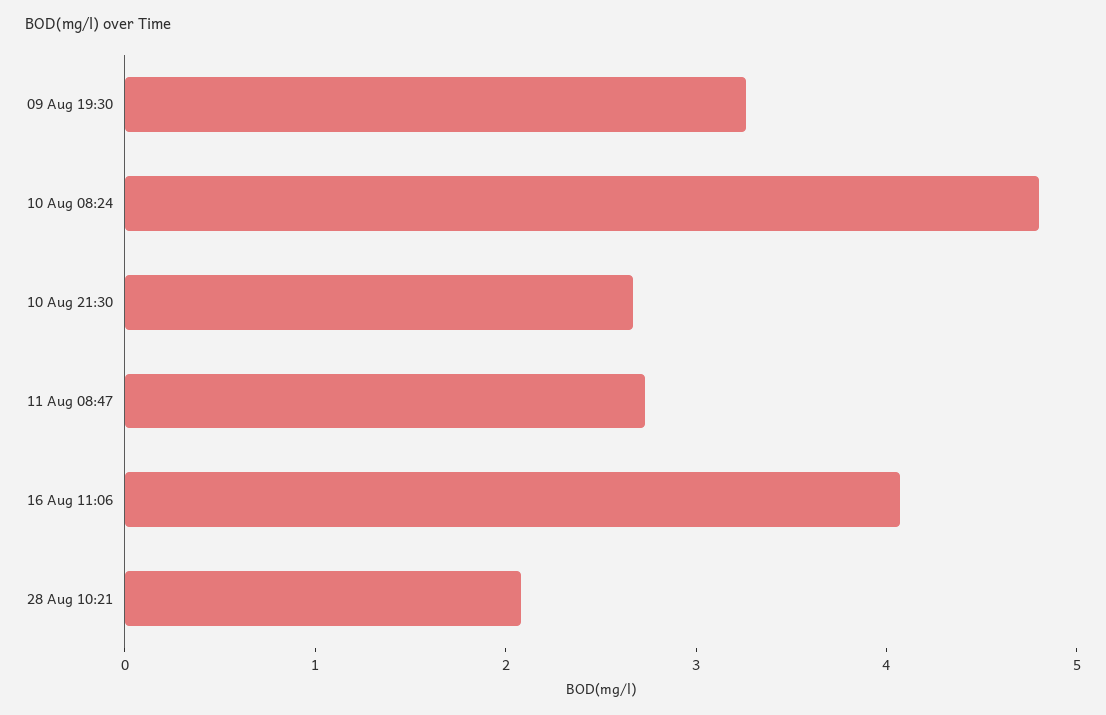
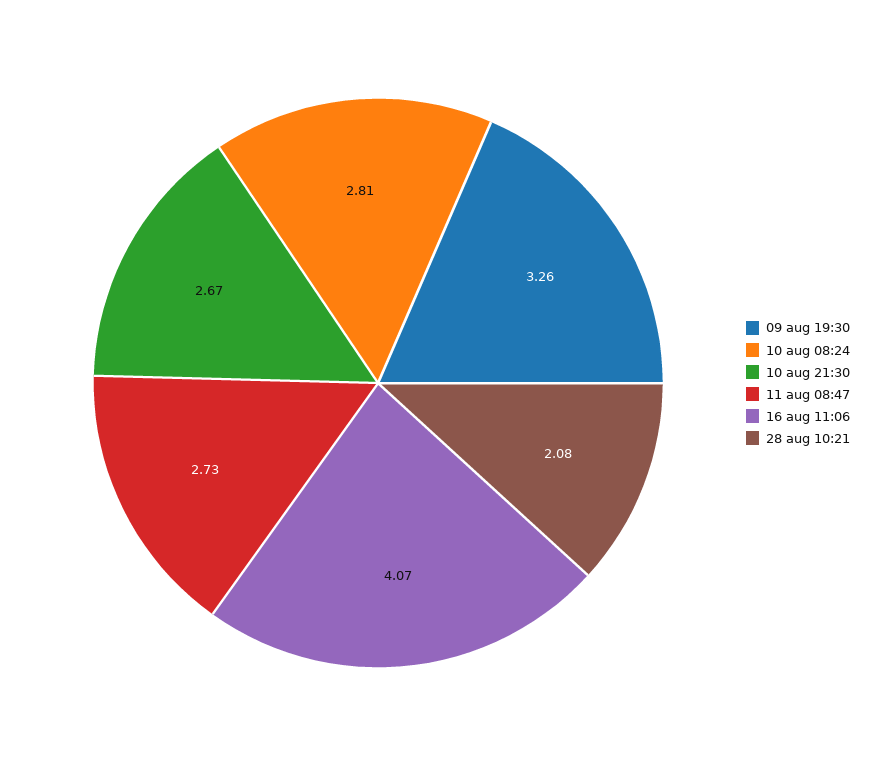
10 Aug 08:24: 4.8 -> 2.81

